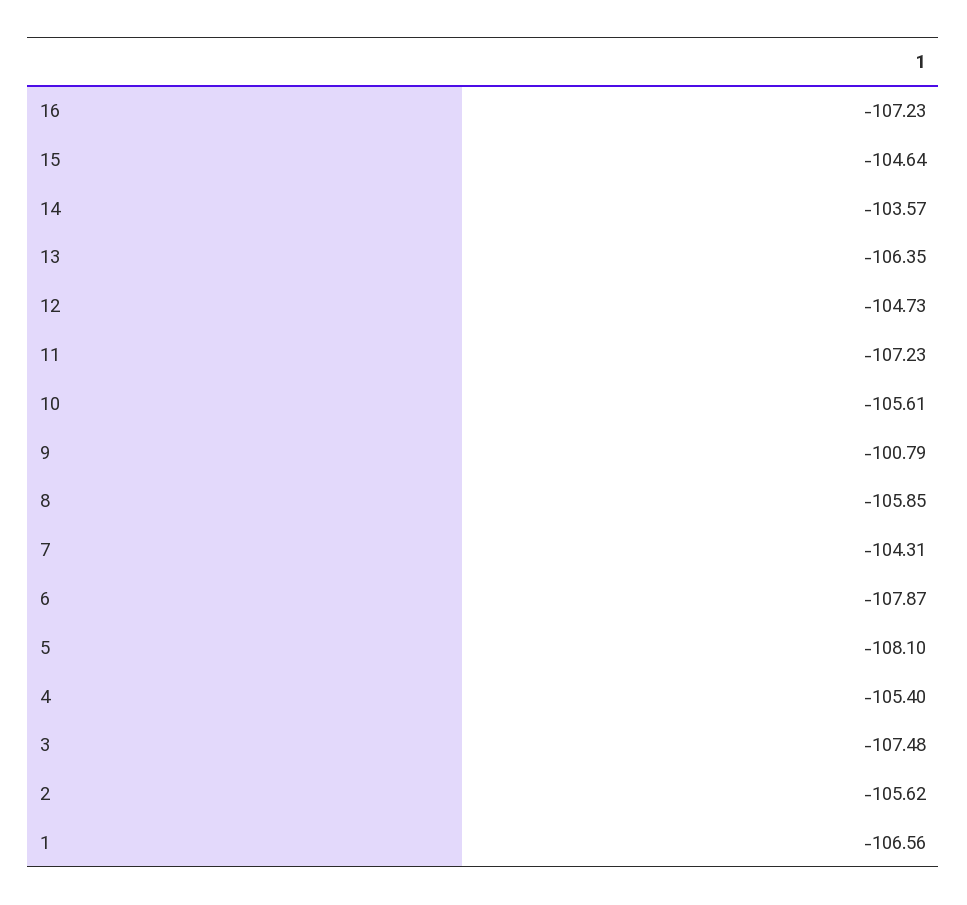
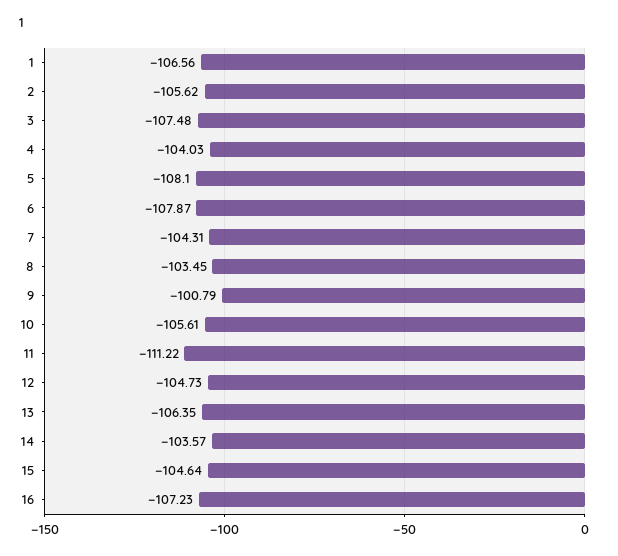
11: -107.23 -> -111.22
8: -105.85 -> -103.45
4: -105.4 -> -104.03

